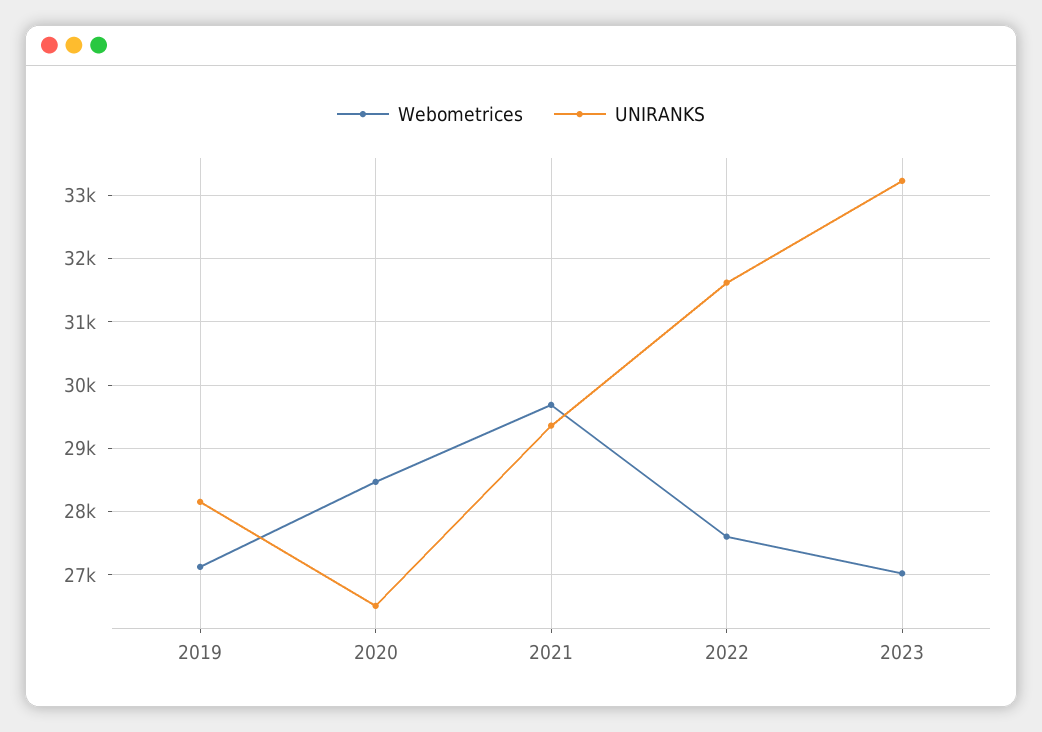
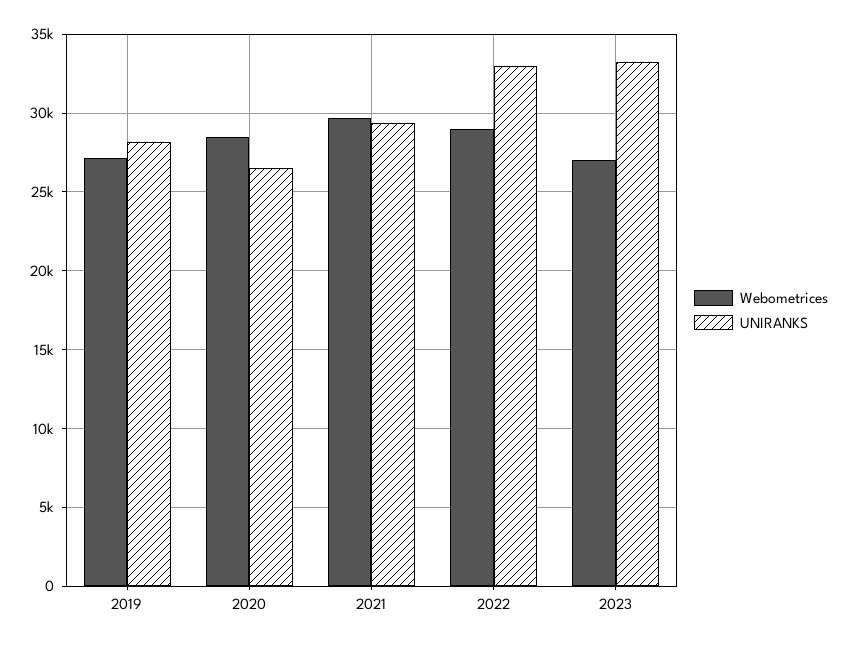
Webometrices, 2022: 27600 -> 29000
UNIRANKS, 2022: 31600 -> 33000

